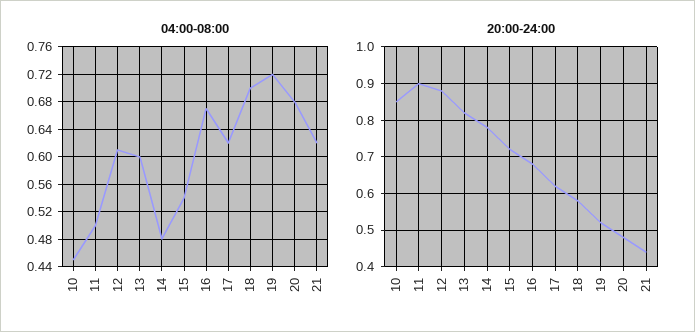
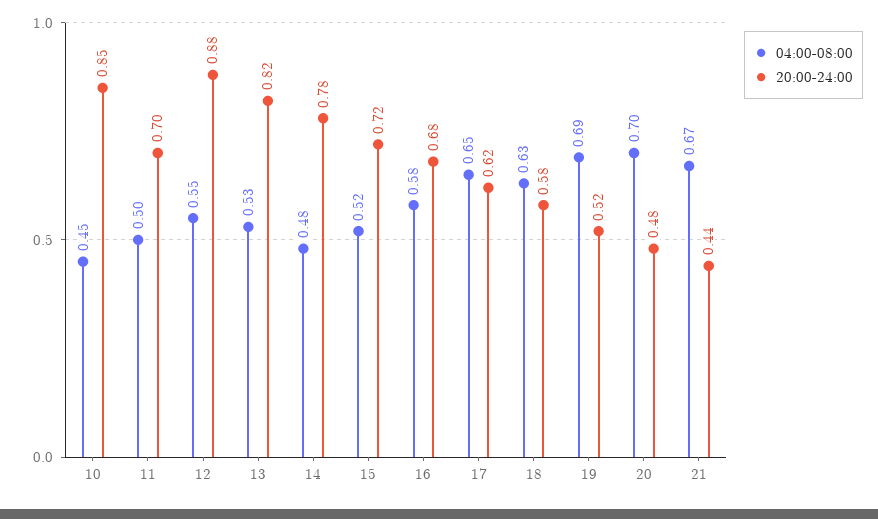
04:00-08:00, 12: 0.61 -> 0.55
04:00-08:00, 13: 0.6 -> 0.53
04:00-08:00, 15: 0.54 -> 0.52
04:00-08:00, 16: 0.67 -> 0.58
04:00-08:00, 17: 0.62 -> 0.65
04:00-08:00, 18: 0.7 -> 0.63
04:00-08:00, 19: 0.72 -> 0.69
04:00-08:00, 20: 0.68 -> 0.7
04:00-08:00, 21: 0.62 -> 0.67
20:00-24:00, 11: 0.9 -> 0.7

